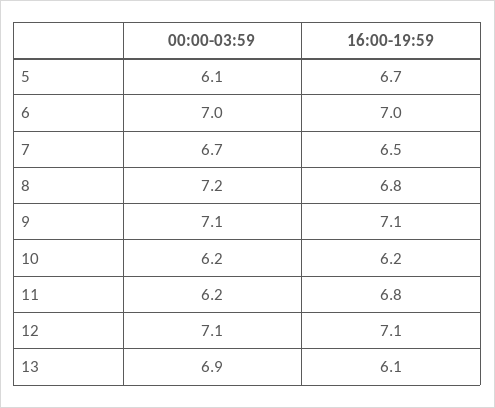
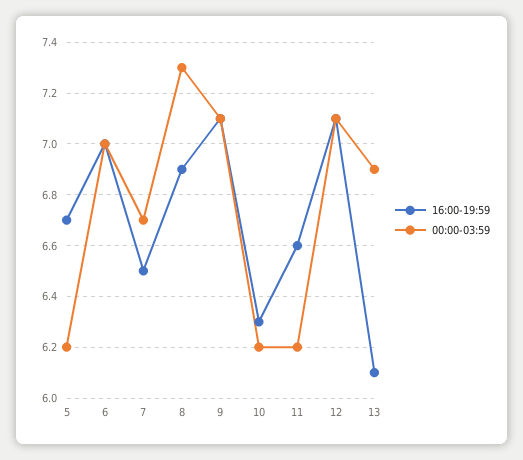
00:00-03:59, 5: 6.1 -> 6.2
00:00-03:59, 8: 7.2 -> 7.3
16:00-19:59, 8: 6.8 -> 6.9
16:00-19:59, 10: 6.2 -> 6.3
16:00-19:59, 11: 6.8 -> 6.6

